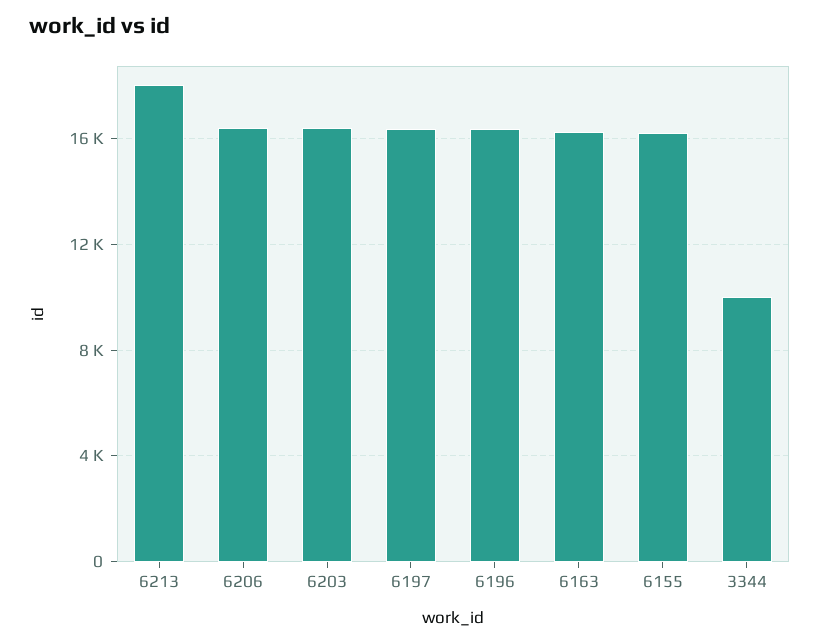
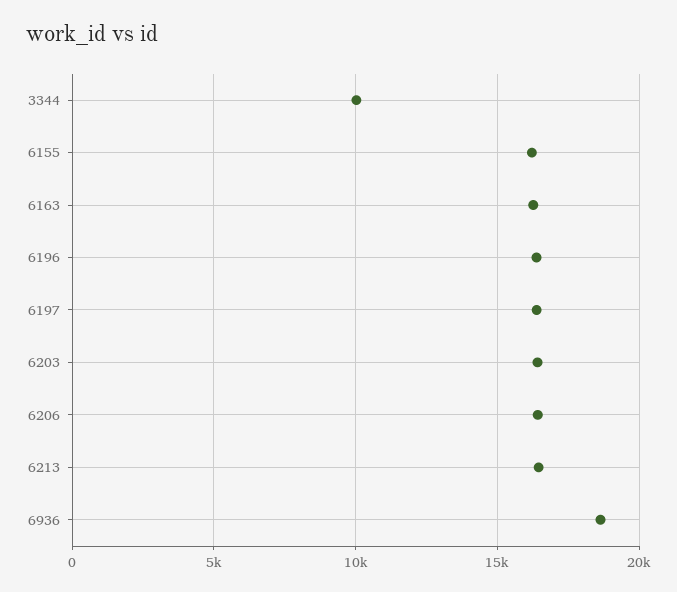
6213: 18000 -> 16500
6936: none -> 18500

